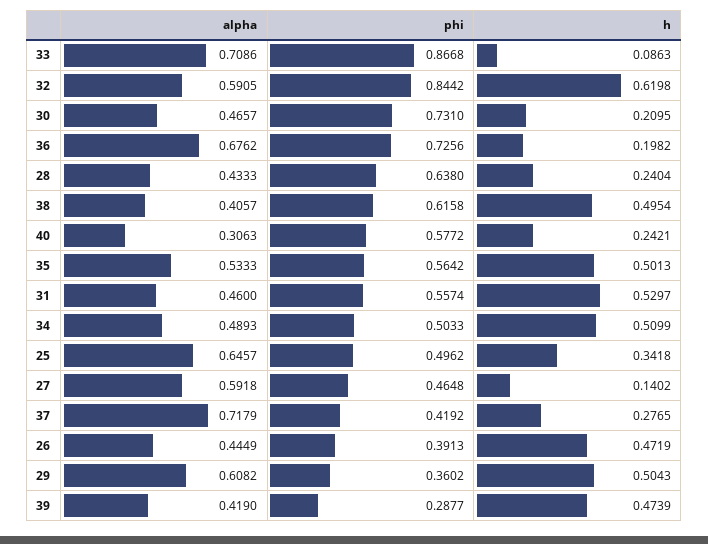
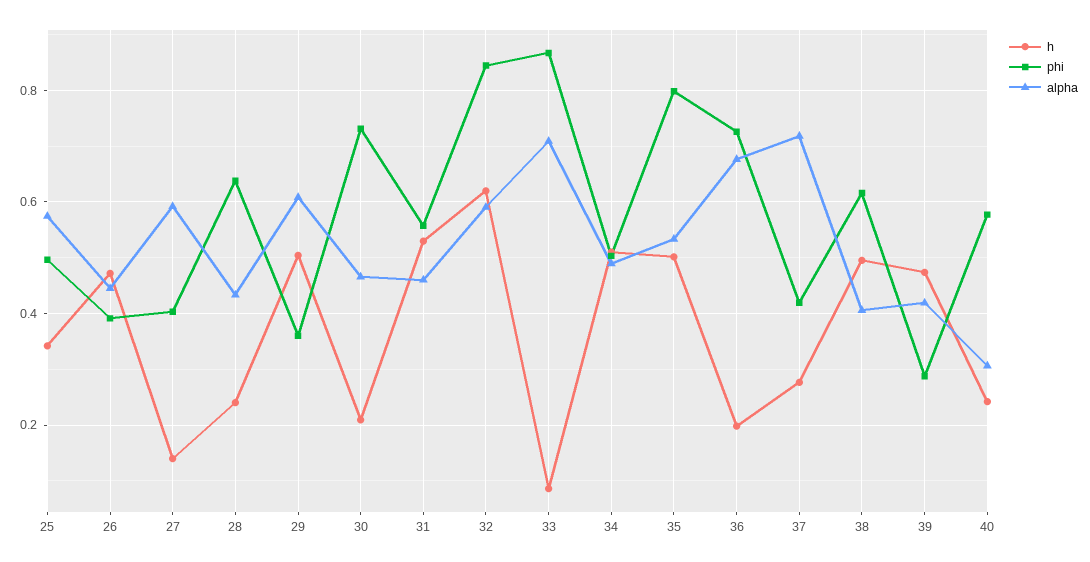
phi, 35: 0.5642 -> 0.8
alpha, 25: 0.6457 -> 0.58
phi, 27: 0.4648 -> 0.4

